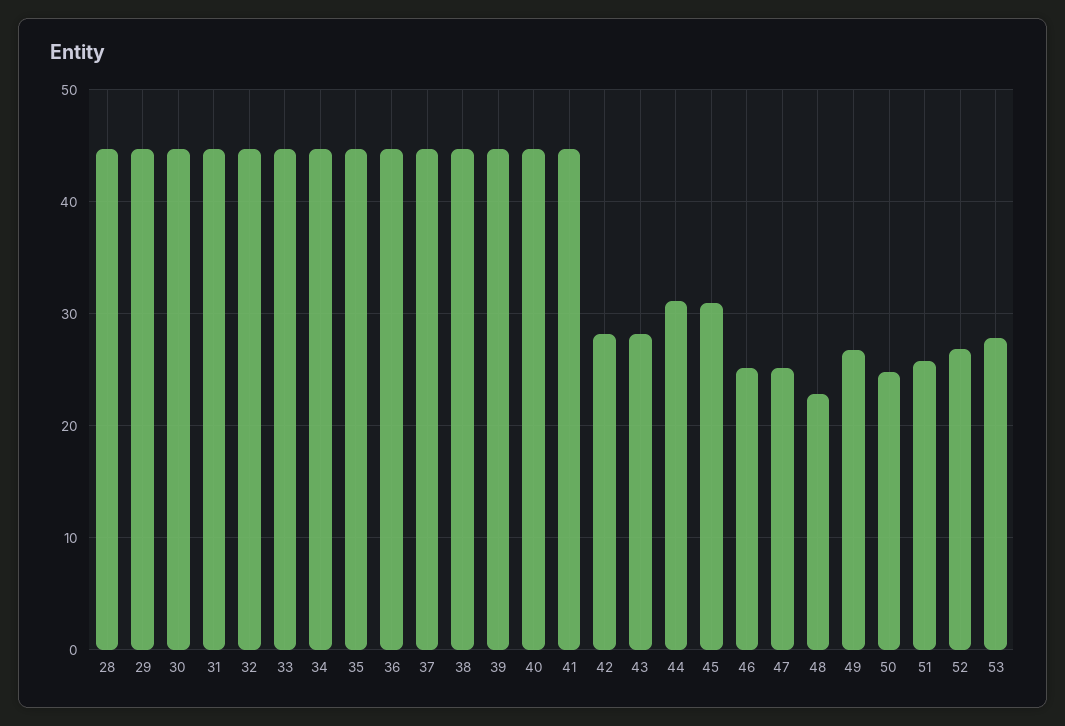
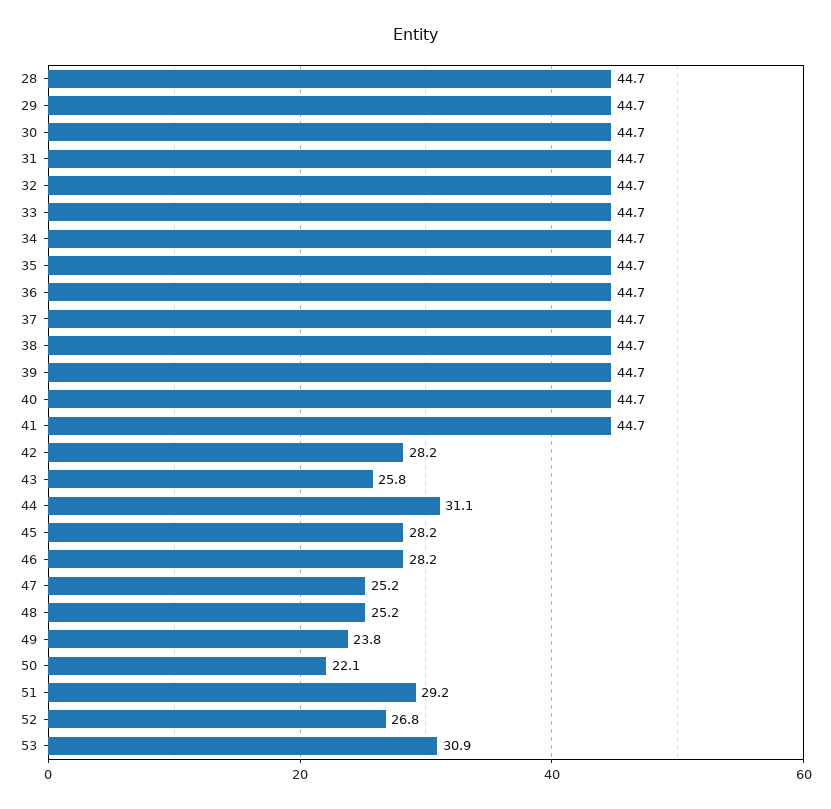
43: 28 -> 25.8
45: 31 -> 28.2
46: 25 -> 28.2
48: 23 -> 25.2
49: 27 -> 23.8
50: 25 -> 22.1
51: 26 -> 29.2
53: 28 -> 30.9

